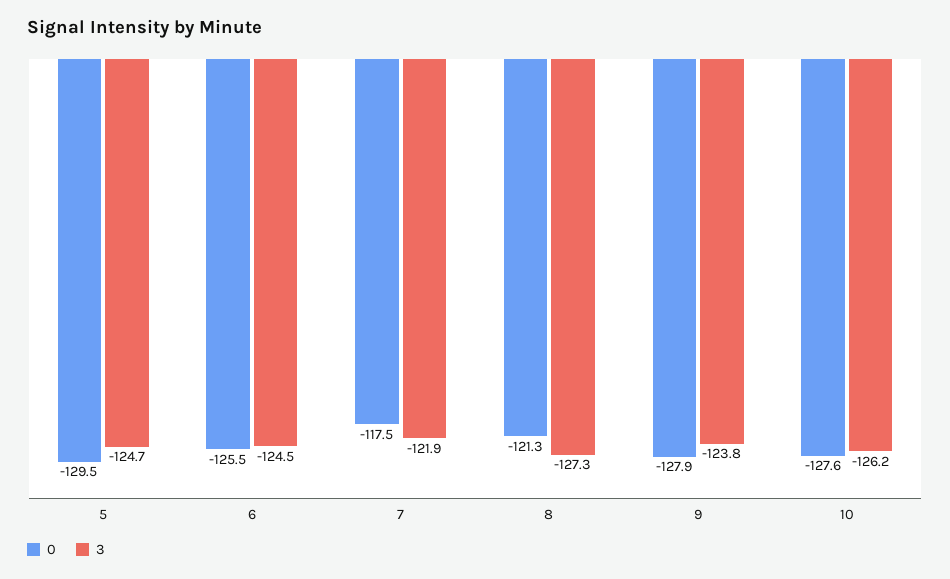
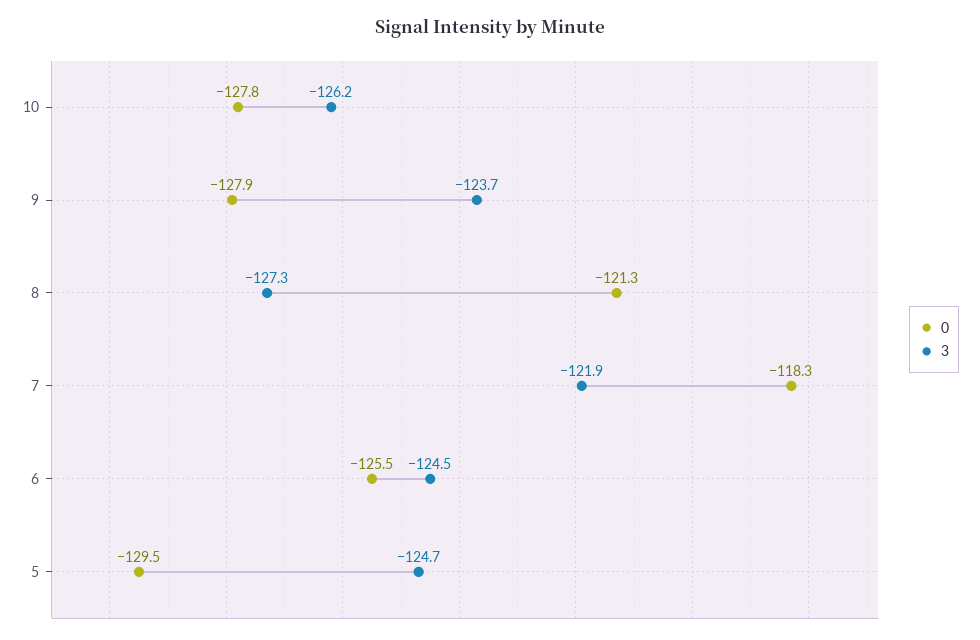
0, 7: -117.5 -> -118.3
3, 9: -123.8 -> -123.7
0, 10: -127.6 -> -127.8

